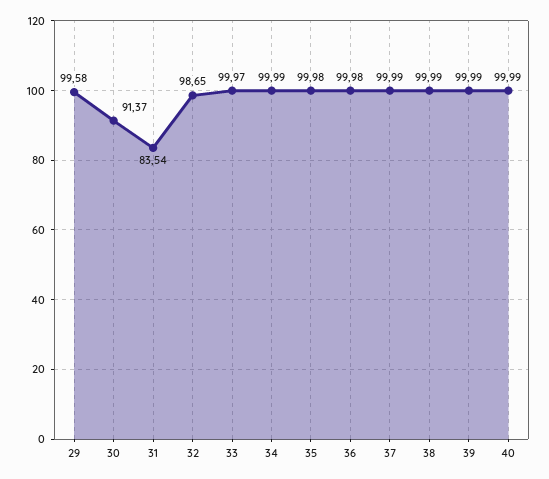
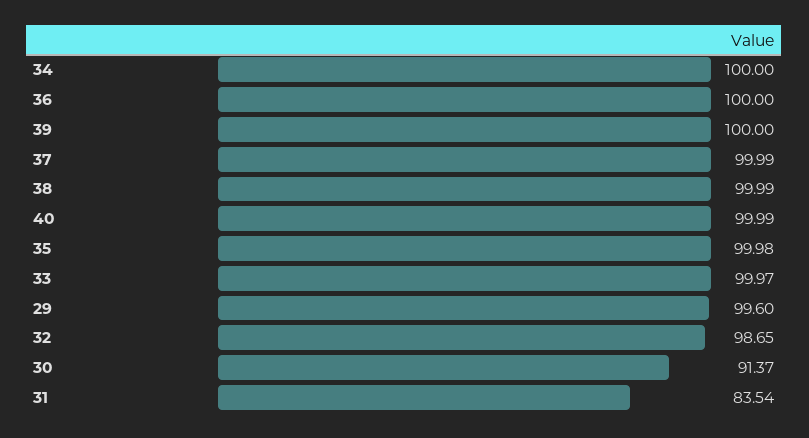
29: 99.58 -> 99.6
34: 99.99 -> 100
36: 99.98 -> 100
39: 99.99 -> 100

